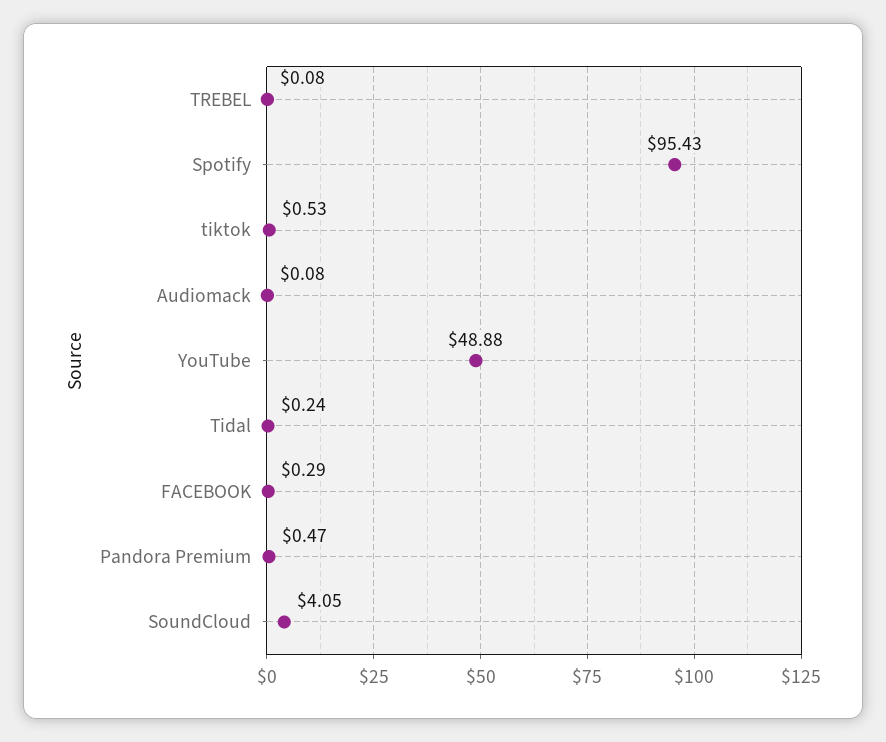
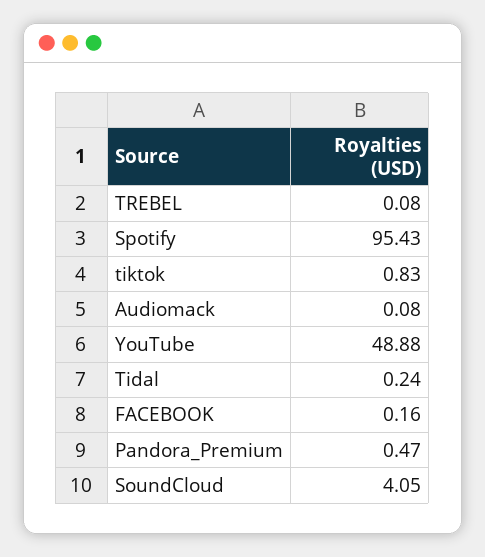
tiktok: 0.53 -> 0.83
FACEBOOK: 0.29 -> 0.16

